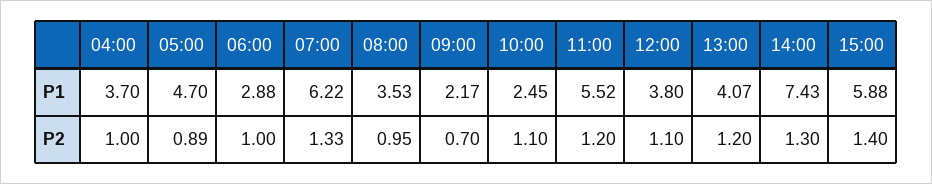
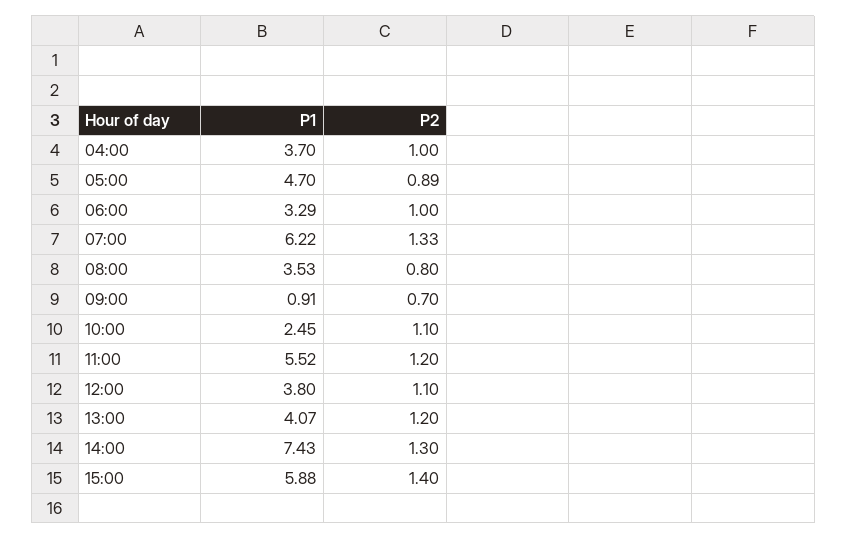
06:00, P1: 2.88 -> 3.29
09:00, P1: 2.17 -> 0.91
08:00, P2: 0.95 -> 0.8

